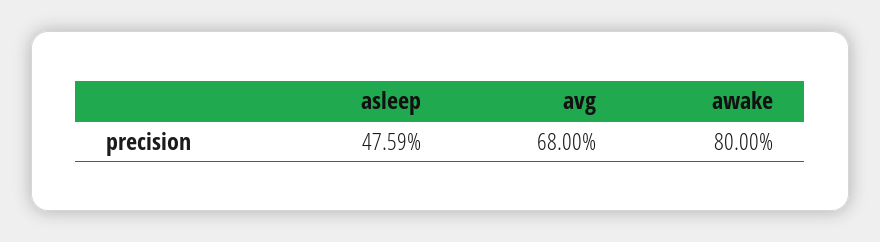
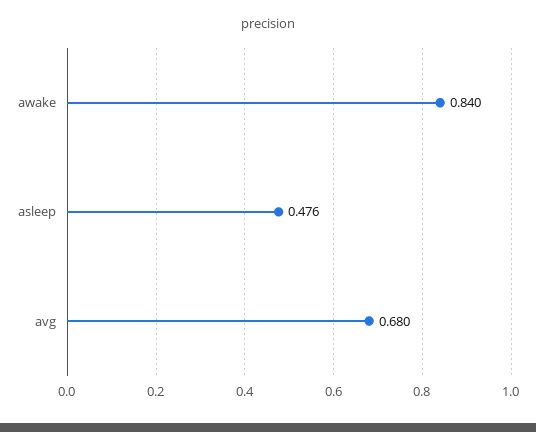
awake: 0.8 -> 0.84

